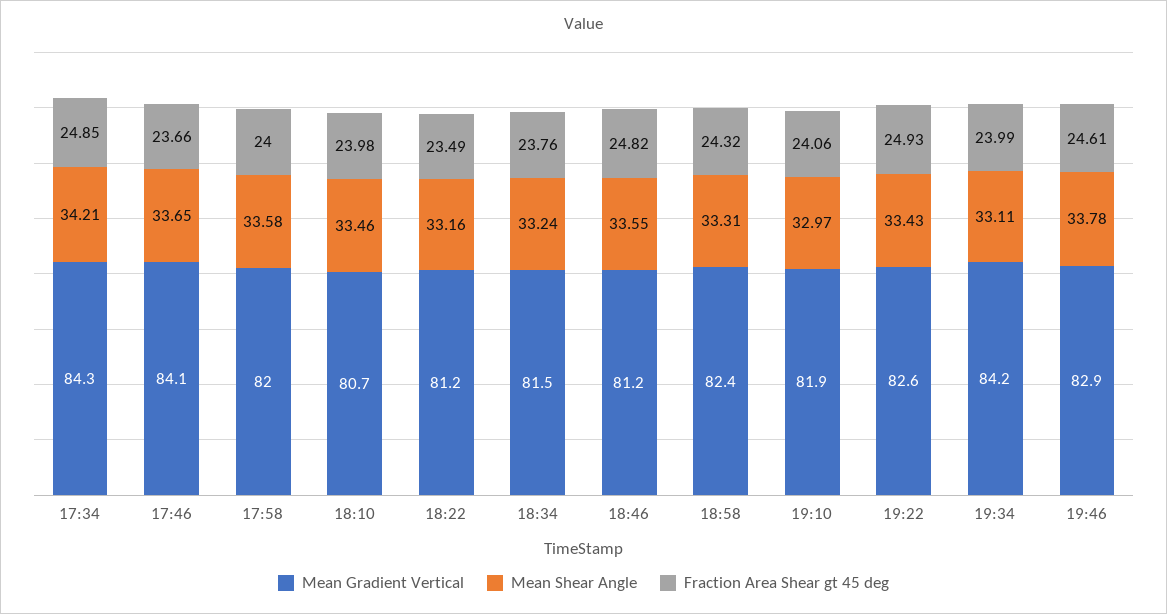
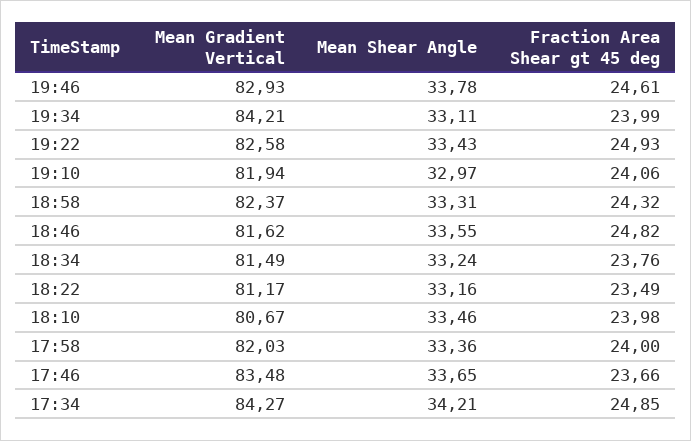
Mean Gradient Vertical, 17:46: 84.1 -> 83.48
Mean Shear Angle, 17:58: 33.58 -> 33.36
Mean Gradient Vertical, 18:46: 81.2 -> 81.62

